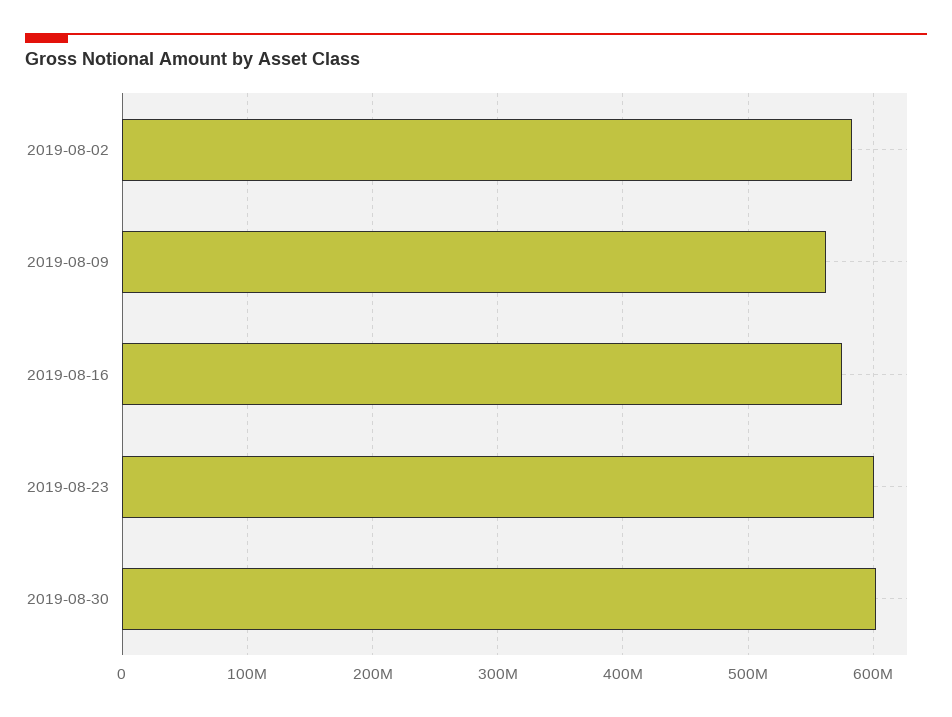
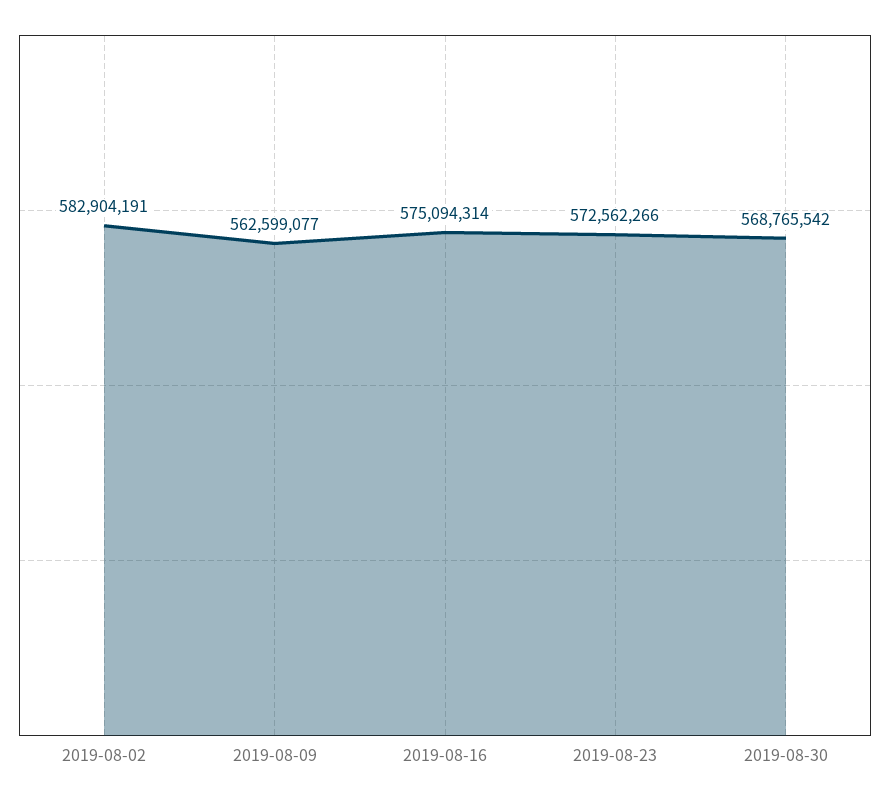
2019-08-23: 600000000 -> 572562266
2019-08-30: 600000000 -> 568765542

